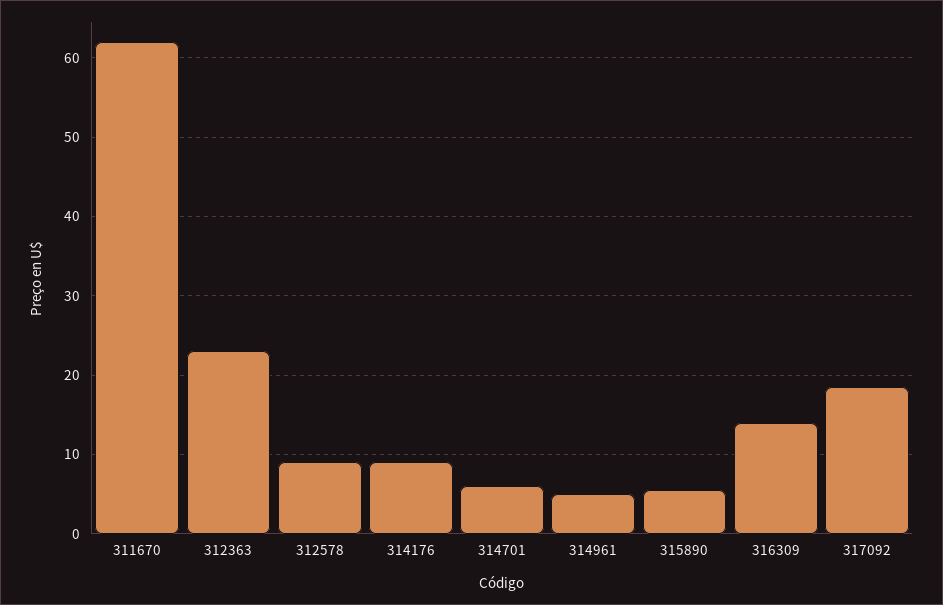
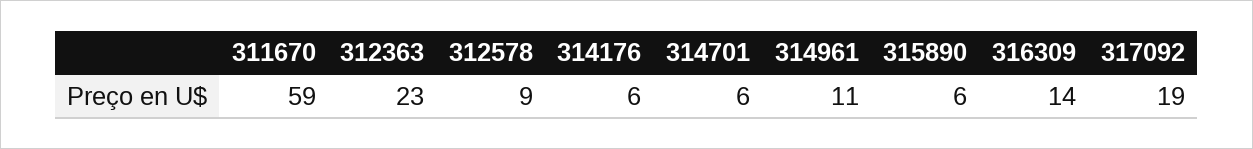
311670: 62 -> 59
314176: 9 -> 6
314961: 5 -> 11

